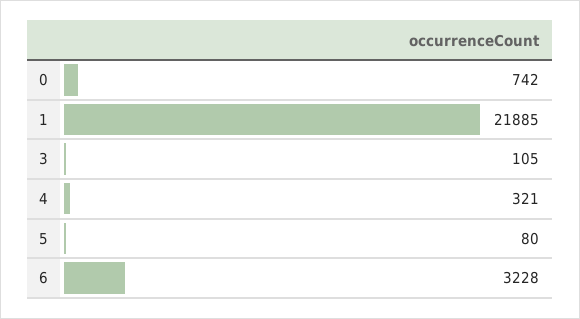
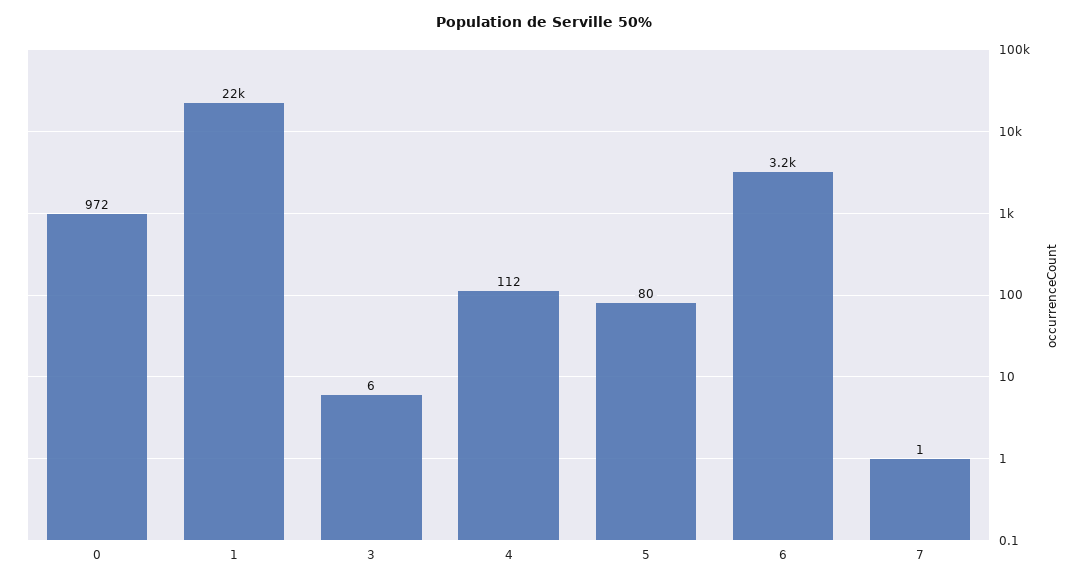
0: 742 -> 972
3: 105 -> 6
4: 321 -> 112
7: none -> 1

